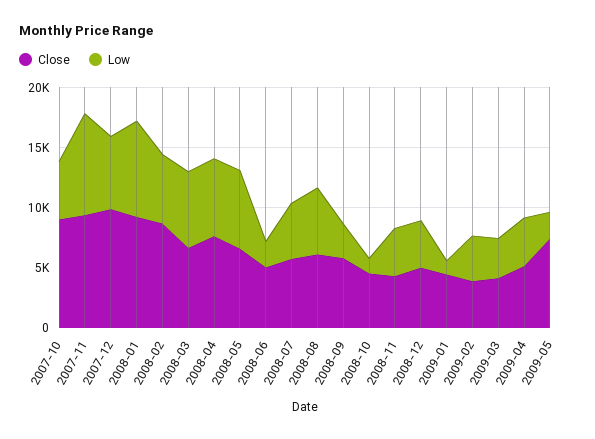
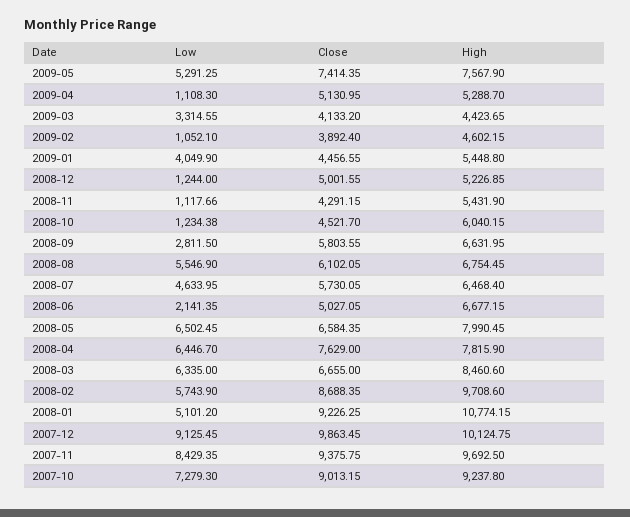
Low, 2007-10: 5000 -> 7279.3
Low, 2007-12: 6000 -> 9125.45
Low, 2008-01: 8000 -> 5101.2
Low, 2008-11: 4000 -> 1117.66
Low, 2008-12: 4000 -> 1244
Low, 2009-01: 1000 -> 4049.9
Low, 2009-02: 4000 -> 1052.1
Low, 2009-04: 4000 -> 1108.3
Low, 2009-05: 2000 -> 5291.25
High, 2009-05: none -> 7567.9
High, 2009-04: none -> 5288.7
High, 2009-03: none -> 4423.65
High, 2009-02: none -> 4602.15
High, 2009-01: none -> 5448.8
High, 2008-12: none -> 5226.85
High, 2008-11: none -> 5431.9
High, 2008-10: none -> 6040.15
High, 2008-09: none -> 6631.95
High, 2008-08: none -> 6754.45
High, 2008-07: none -> 6468.4
High, 2008-06: none -> 6677.15
High, 2008-05: none -> 7990.45
High, 2008-04: none -> 7815.9
High, 2008-03: none -> 8460.6
High, 2008-02: none -> 9708.6
High, 2008-01: none -> 10774.15
High, 2007-12: none -> 10124.75
High, 2007-11: none -> 9692.5
High, 2007-10: none -> 9237.8

